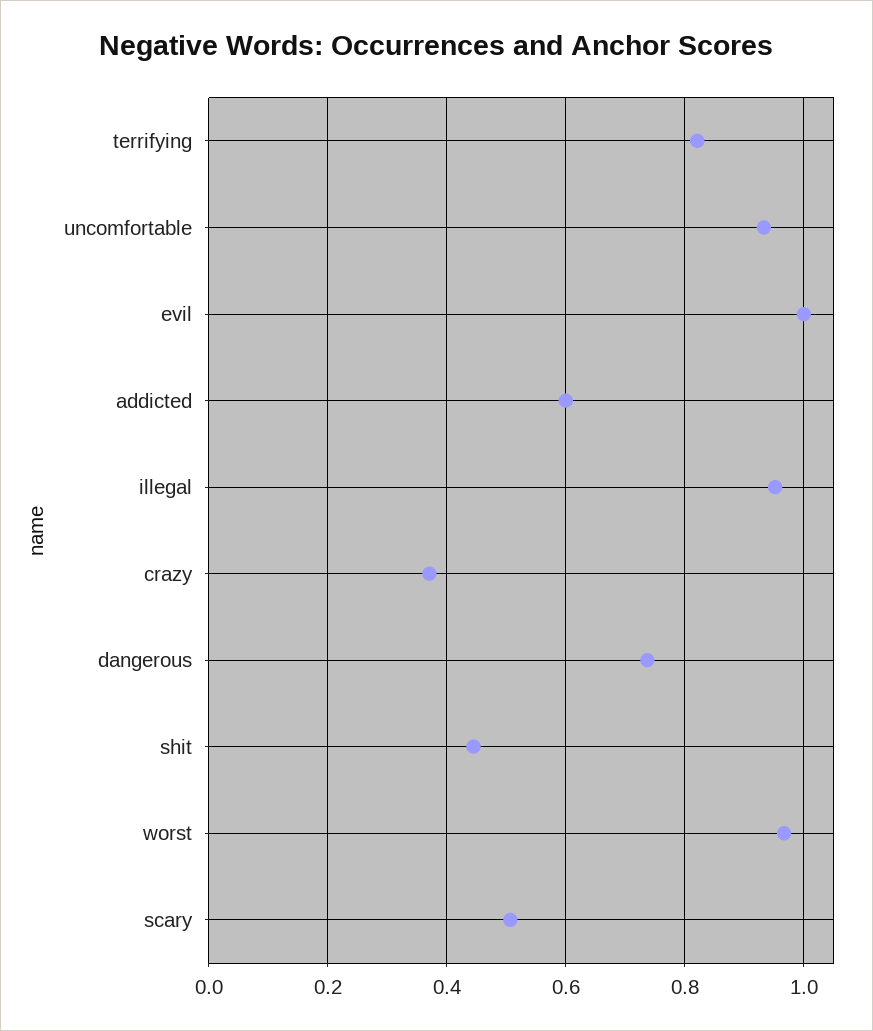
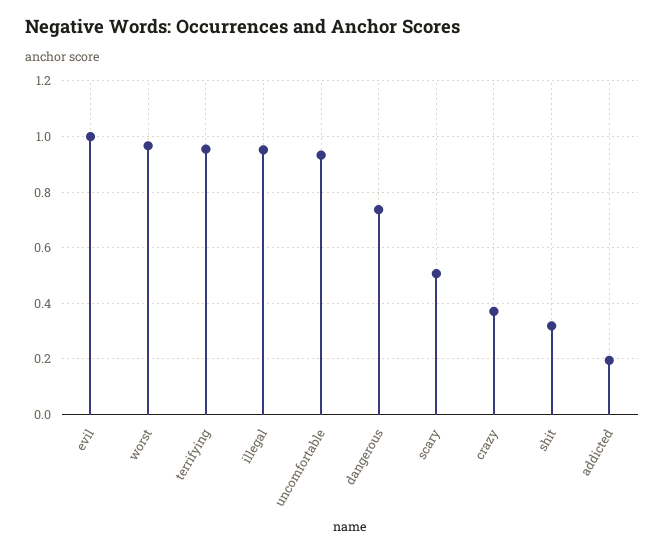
terrifying: 0.82 -> 0.95
addicted: 0.6 -> 0.2
shit: 0.44 -> 0.325

